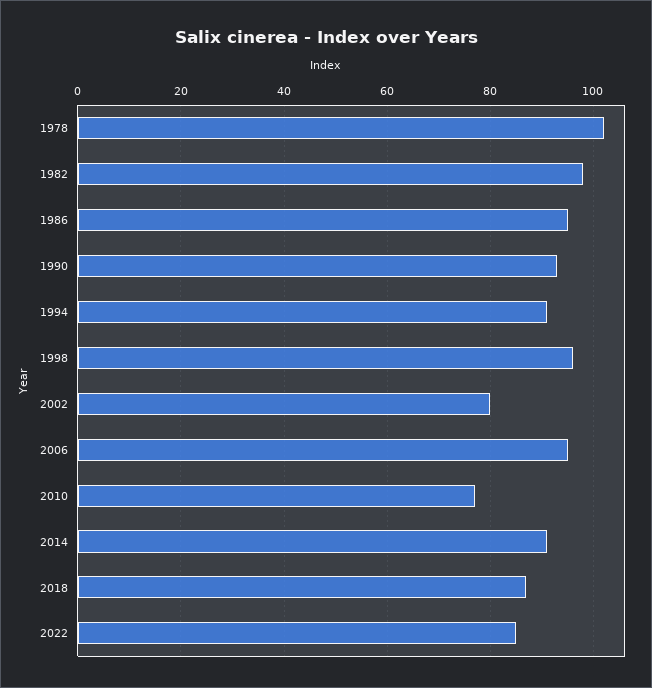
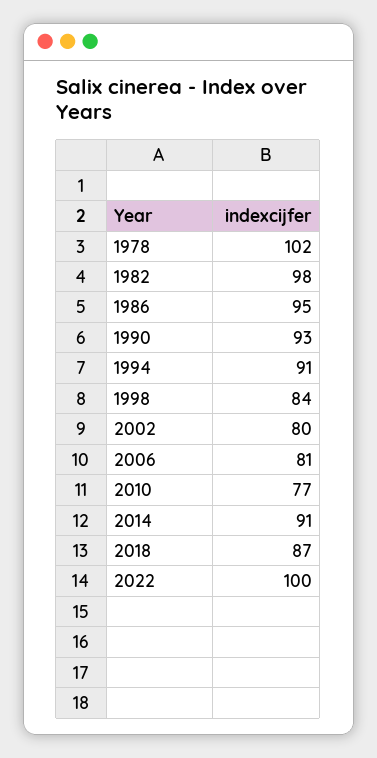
1998: 95 -> 84
2006: 95 -> 81
2022: 85 -> 100

